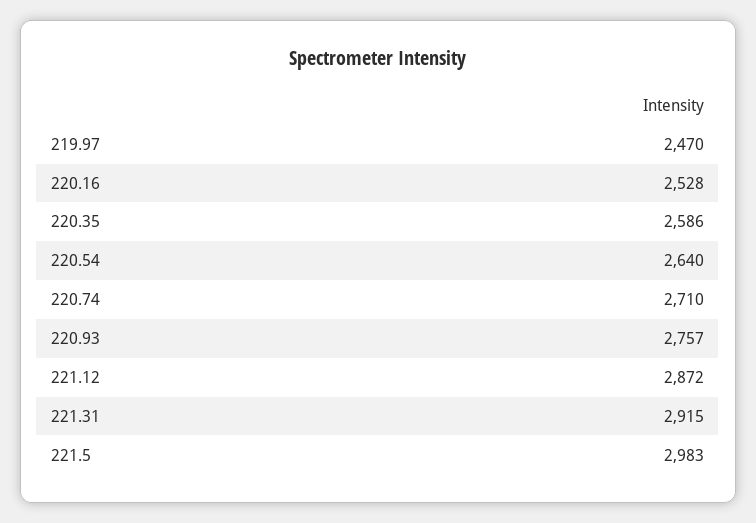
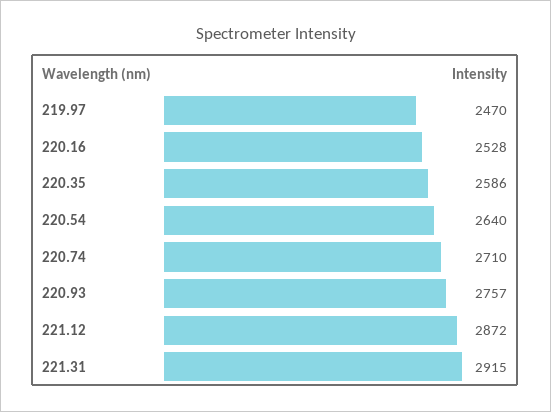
221.5: 2983 -> none

